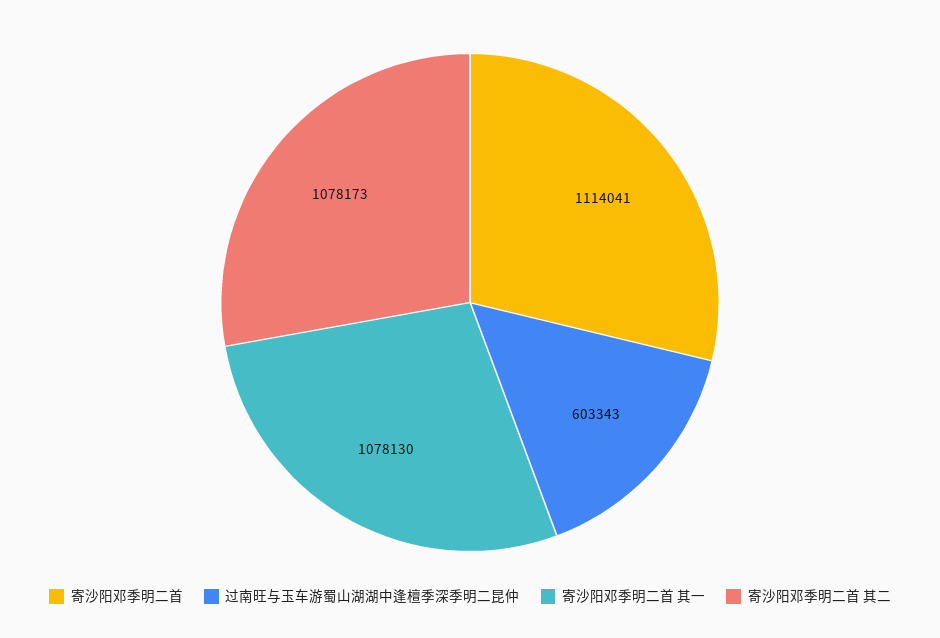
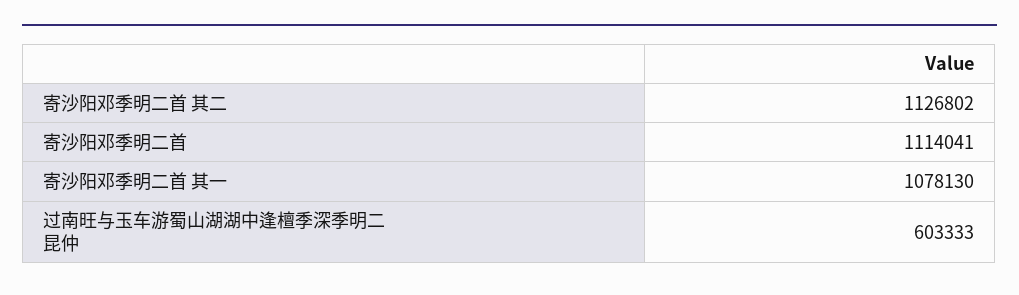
过南旺与玉车游蜀山湖湖中逢檀季深季明二昆仲: 603343 -> 603333
寄沙阳邓季明二首 其二: 1078173 -> 1126802

